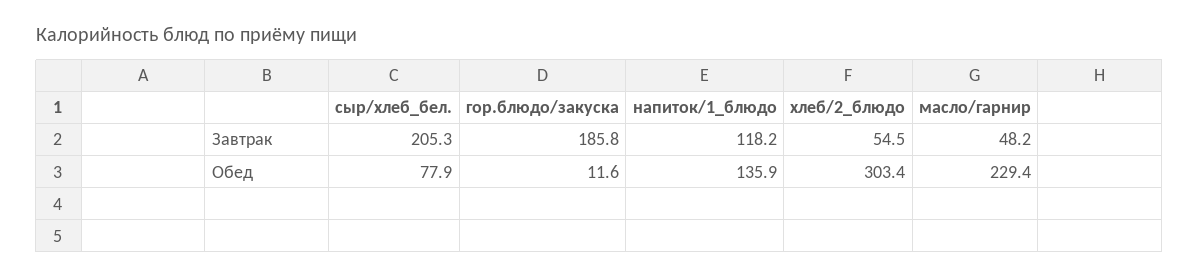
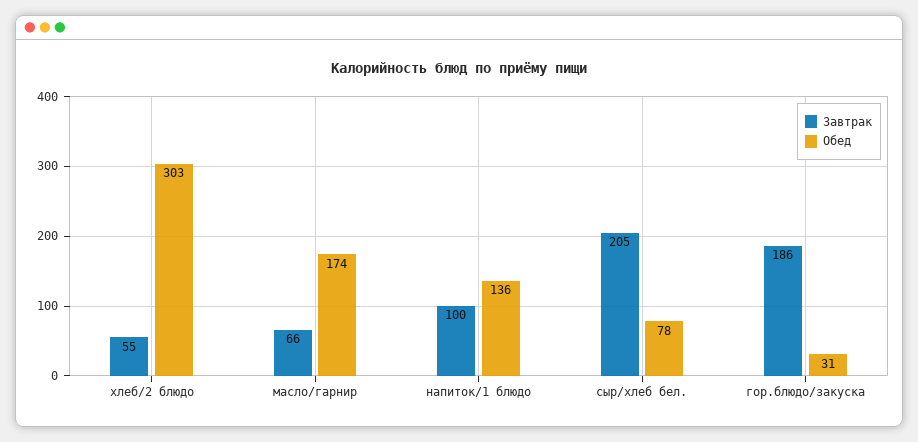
Завтрак, напиток/1_блюдо: 118.2 -> 100
Завтрак, масло/гарнир: 48.2 -> 66
Обед, гор.блюдо/закуска: 11.6 -> 31
Обед, масло/гарнир: 229.4 -> 174

